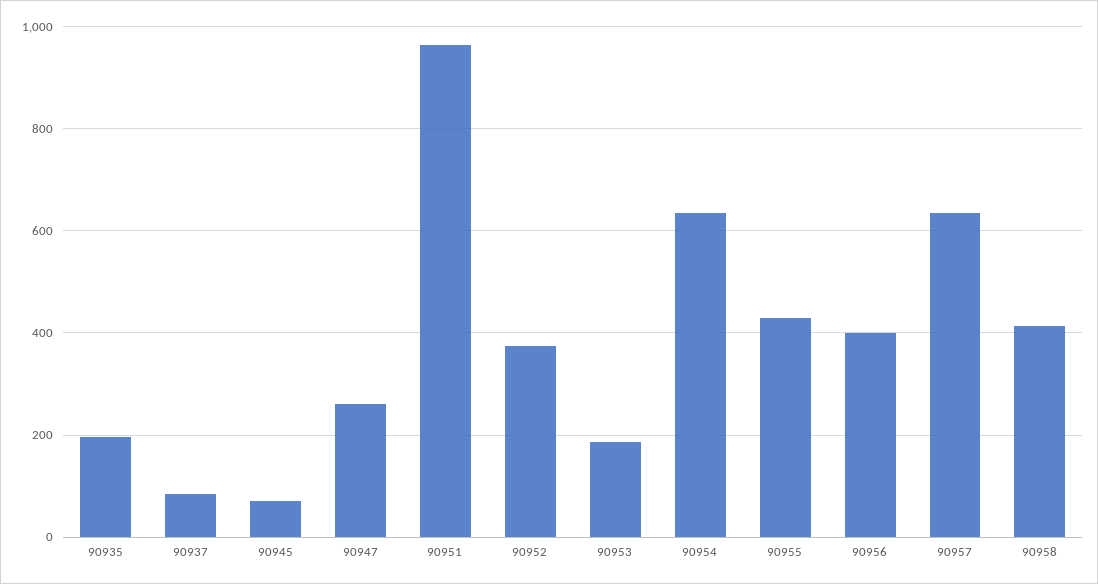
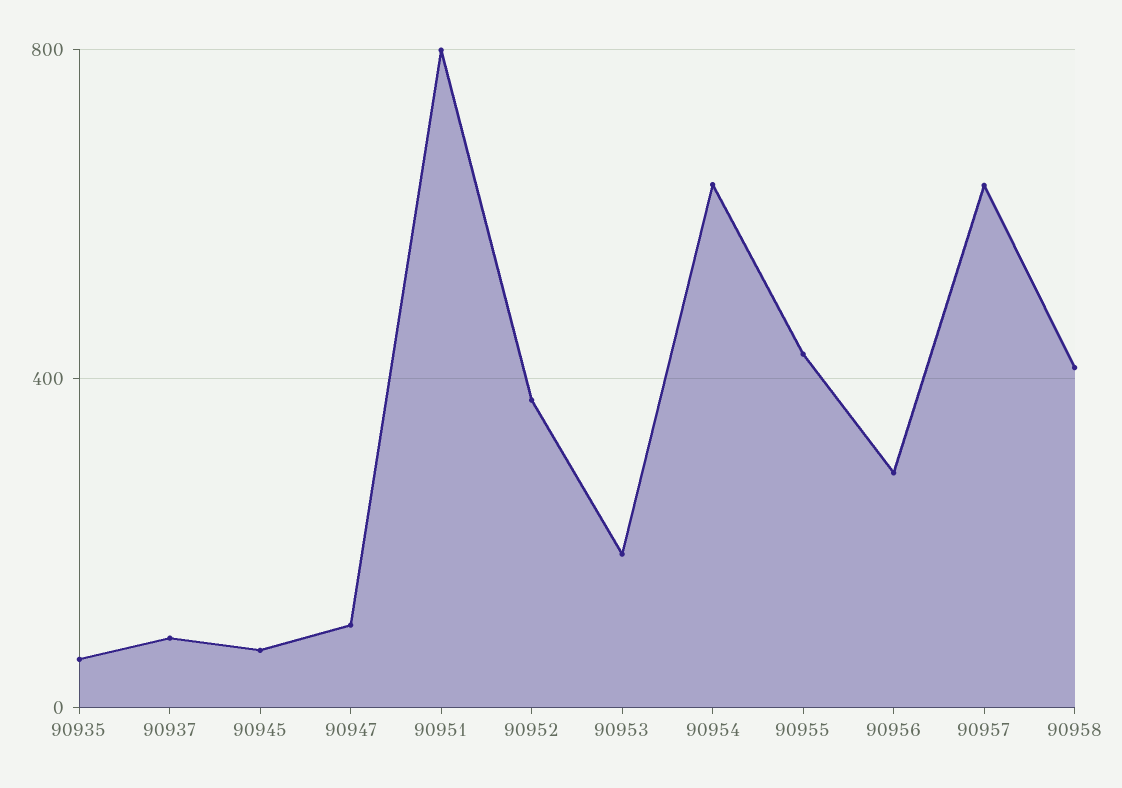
90935: 200 -> 50
90947: 260 -> 100
90951: 960 -> 800
90956: 400 -> 300

